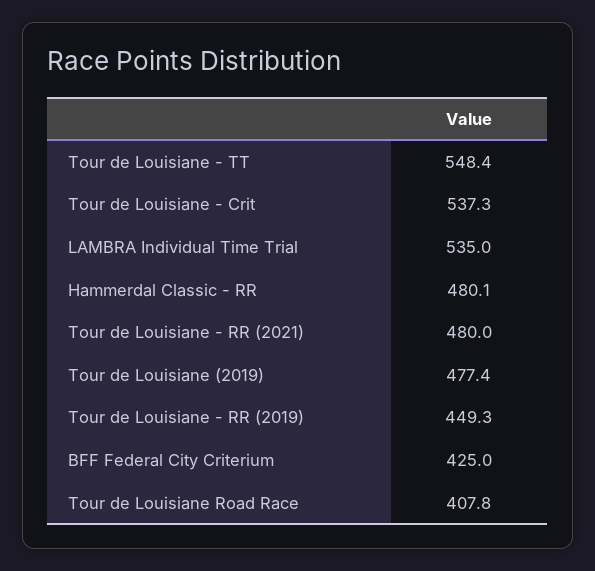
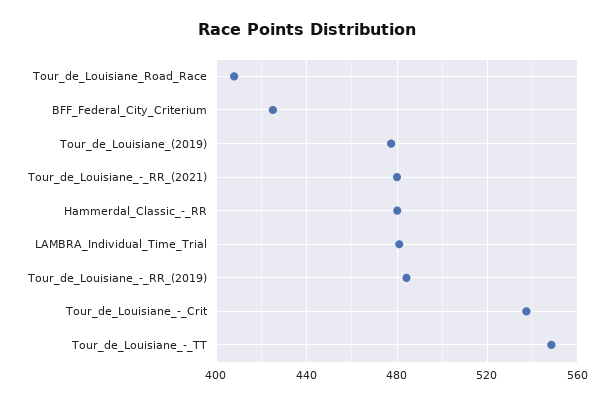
LAMBRA Individual Time Trial: 535 -> 480
Tour de Louisiane - RR (2019): 449.3 -> 485

